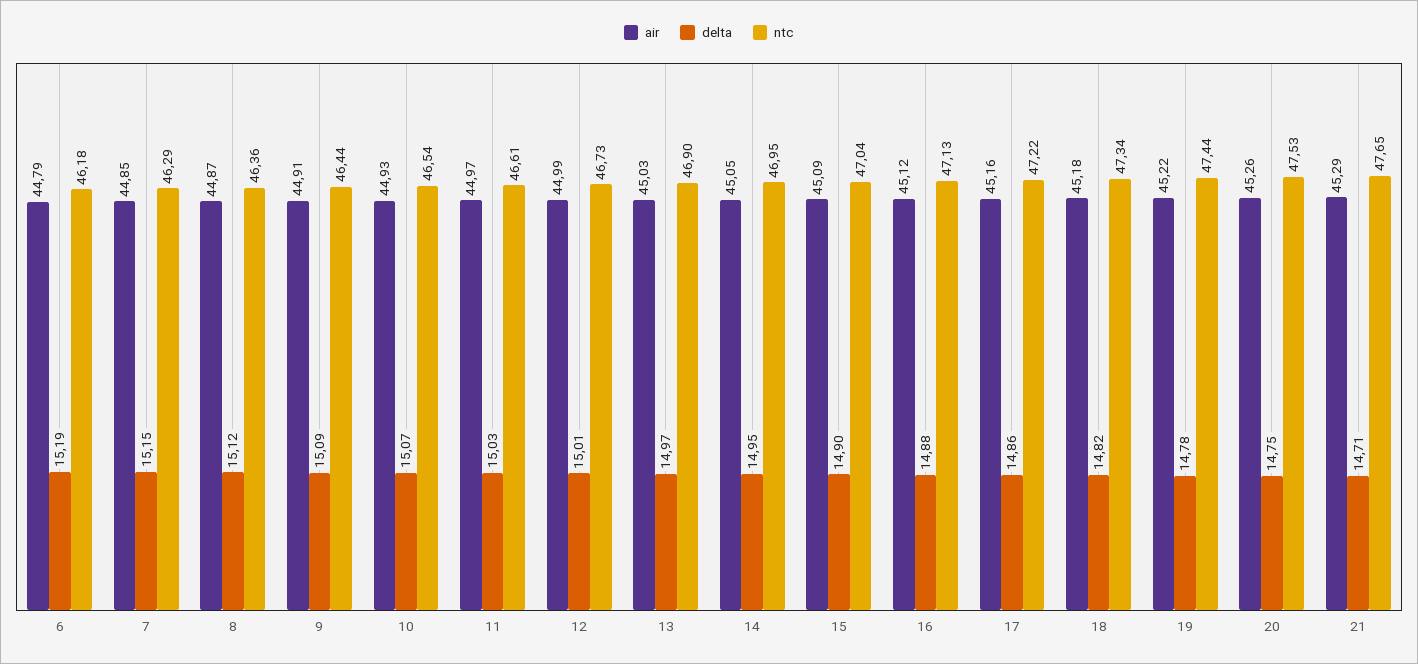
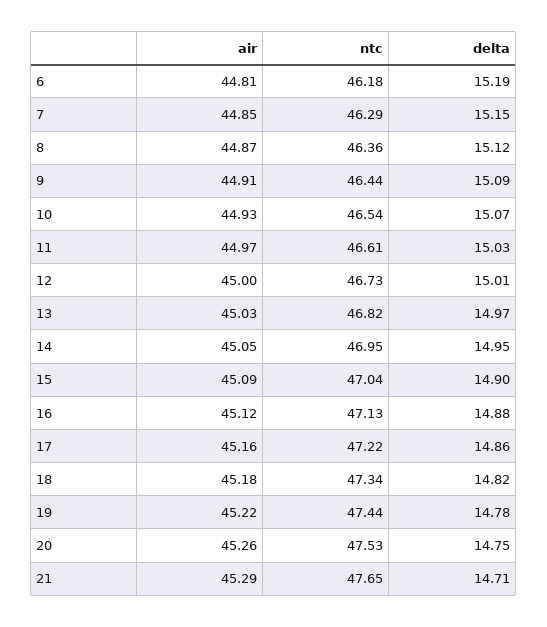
air, 6: 44.79 -> 44.81
air, 12: 44.99 -> 45
ntc, 13: 46.9 -> 46.82

